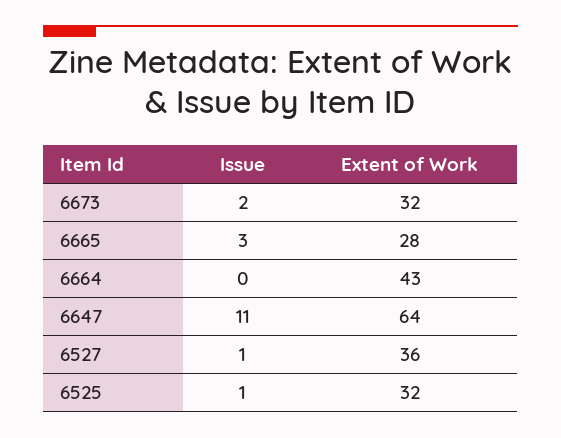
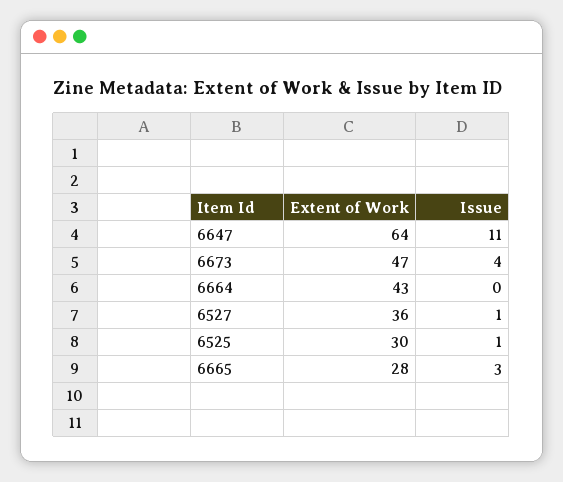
Issue, 6673: 2 -> 4
Extent of Work, 6673: 32 -> 47
Extent of Work, 6525: 32 -> 30

